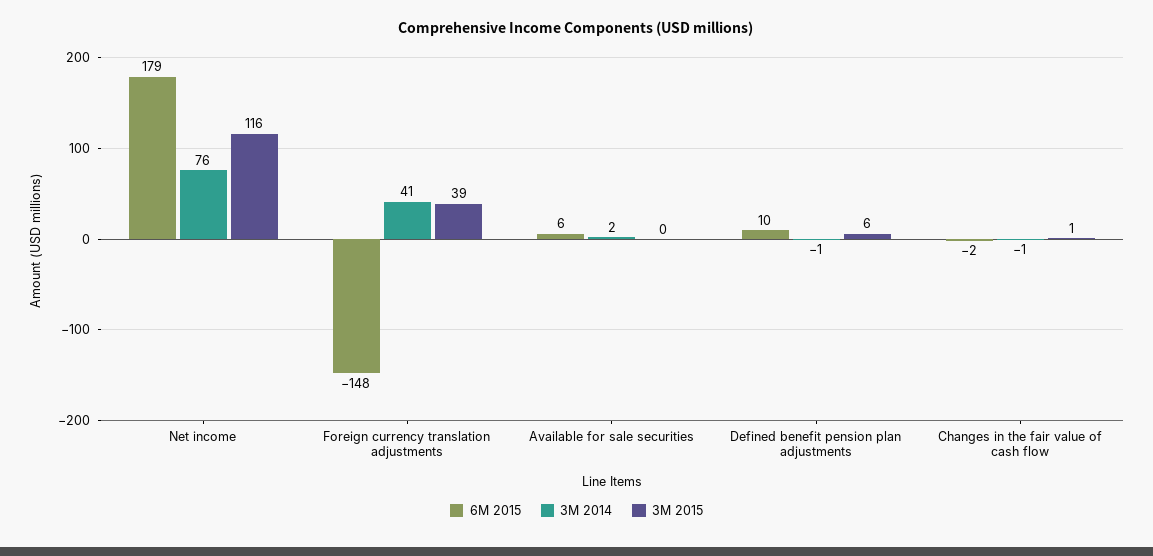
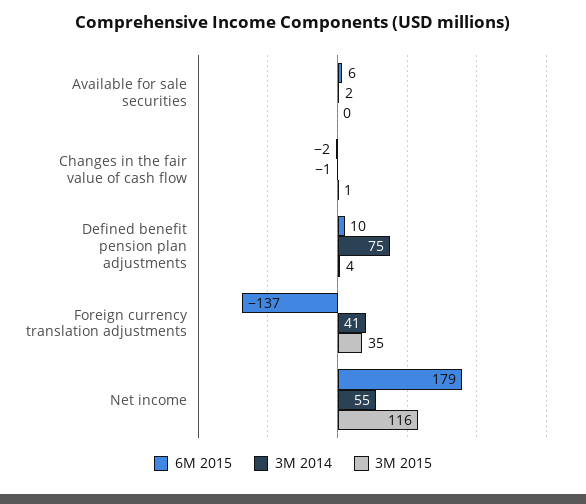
3M 2014, Net income: 76 -> 55
6M 2015, Foreign currency translation adjustments: -148 -> -137
3M 2015, Foreign currency translation adjustments: 39 -> 35
3M 2014, Defined benefit pension plan adjustments: -1 -> 75
3M 2015, Defined benefit pension plan adjustments: 6 -> 4

